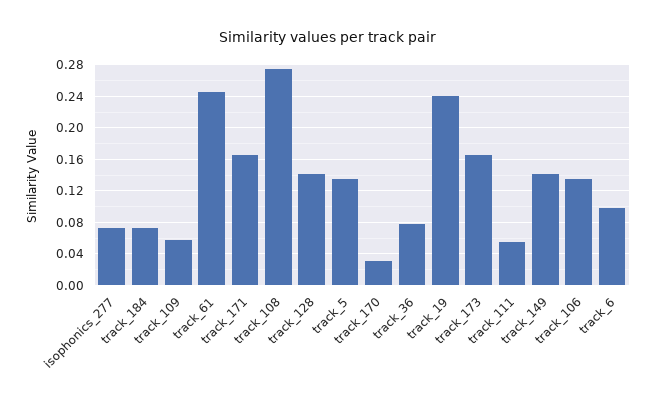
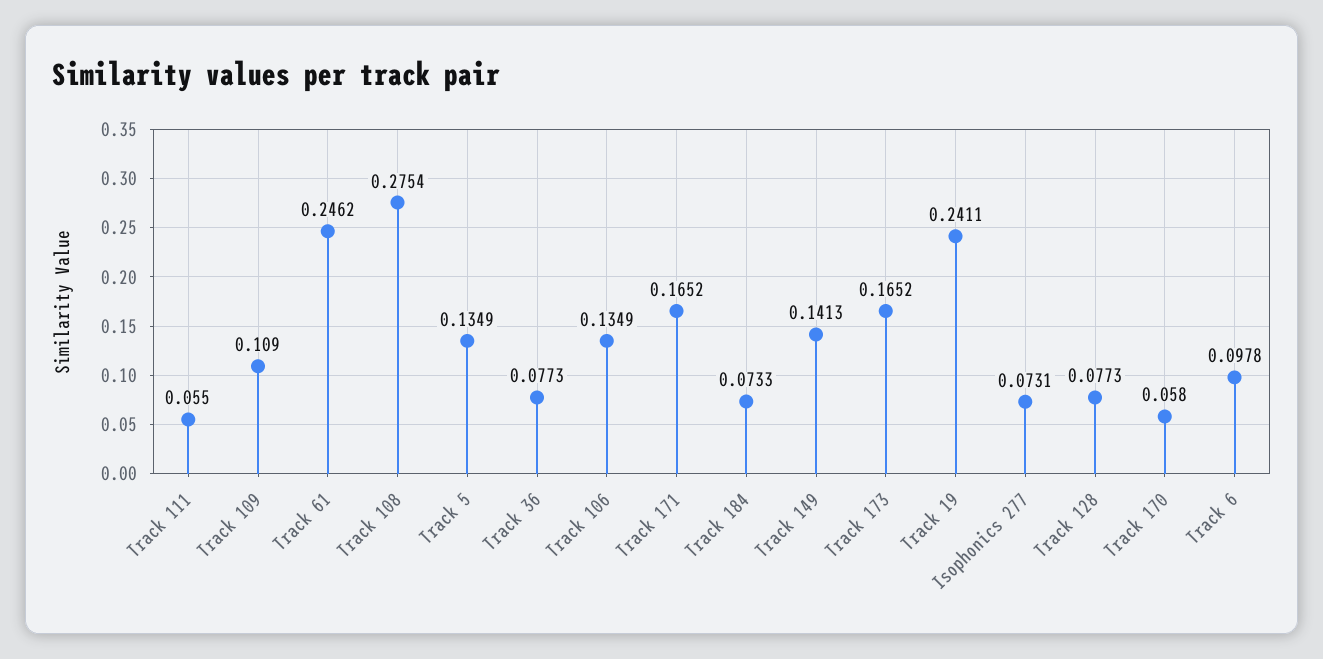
track_109: 0.06 -> 0.109
track_128: 0.14 -> 0.0773
track_170: 0.03 -> 0.058

